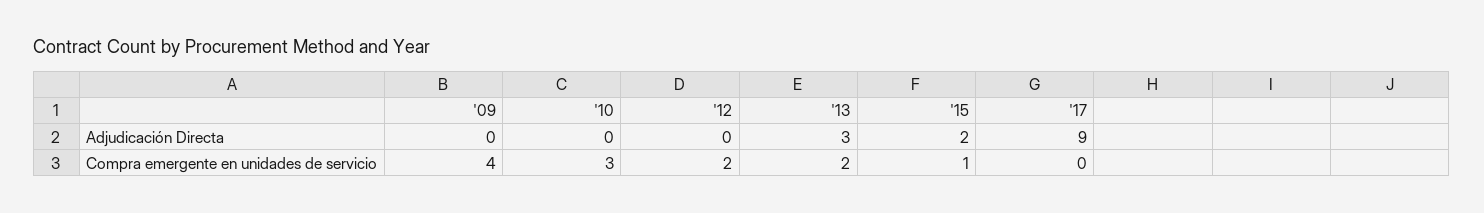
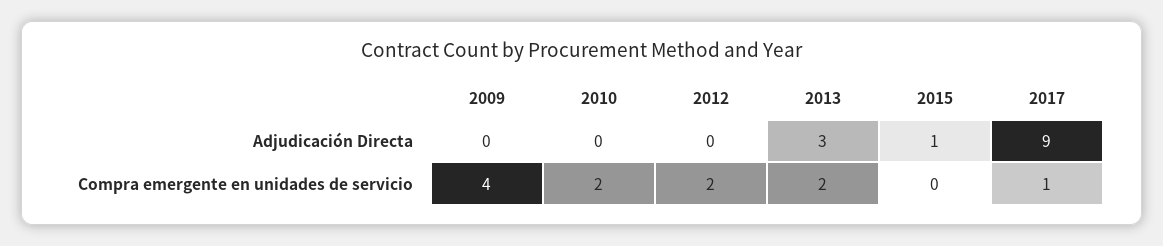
'15, Adjudicación Directa: 2 -> 1
'10, Compra emergente en unidades de servicio: 3 -> 2
'15, Compra emergente en unidades de servicio: 1 -> 0
'17, Compra emergente en unidades de servicio: 0 -> 1

